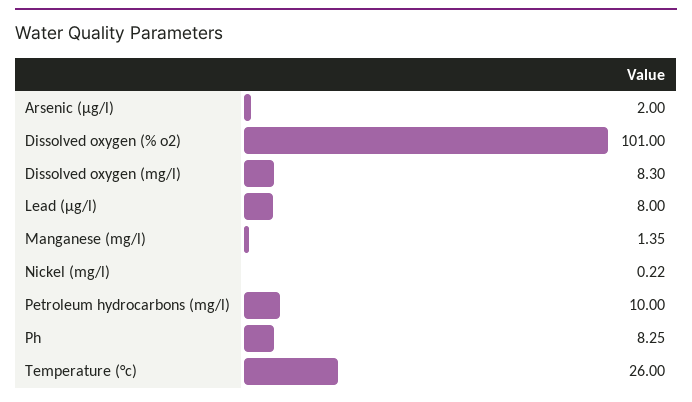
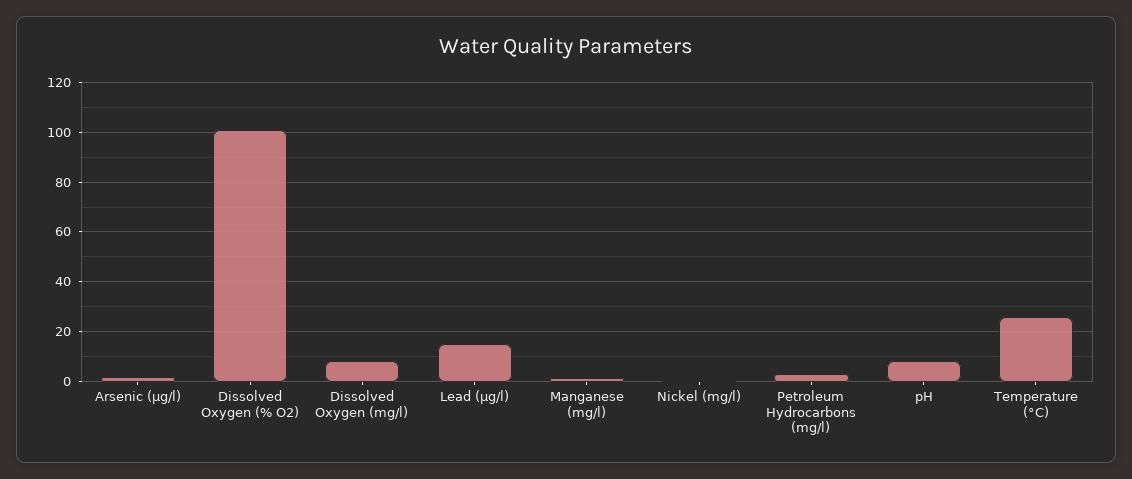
Lead (μg/l): 8 -> 15
Petroleum hydrocarbons (mg/l): 10 -> 2.5

